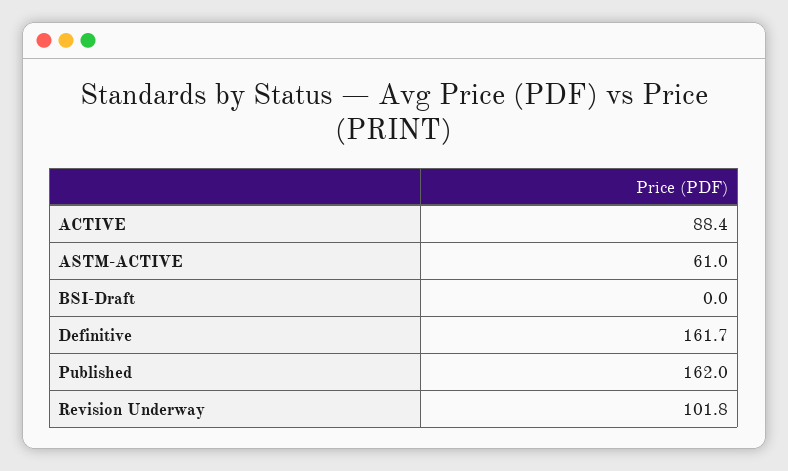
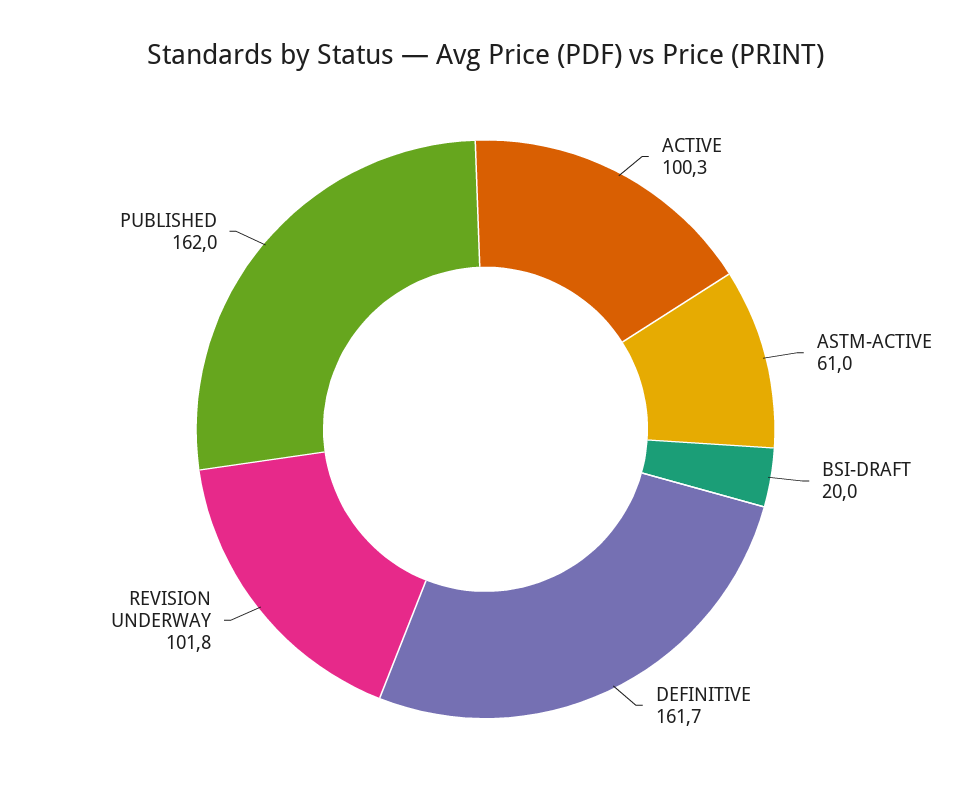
ACTIVE: 88.4 -> 100.3
BSI-Draft: 0 -> 20

